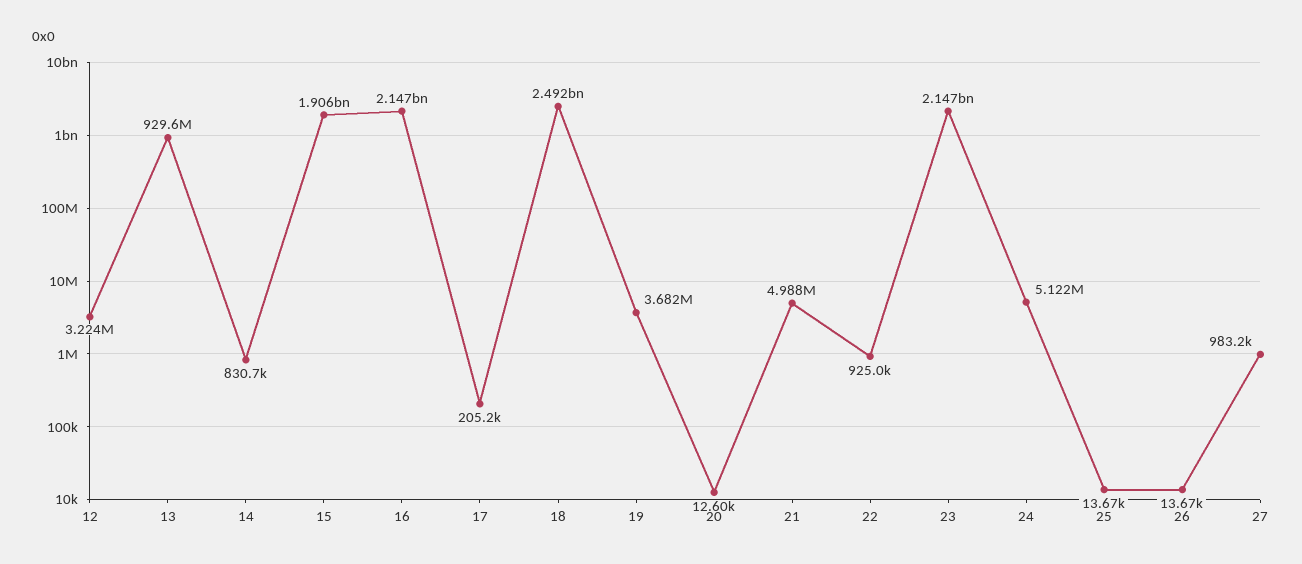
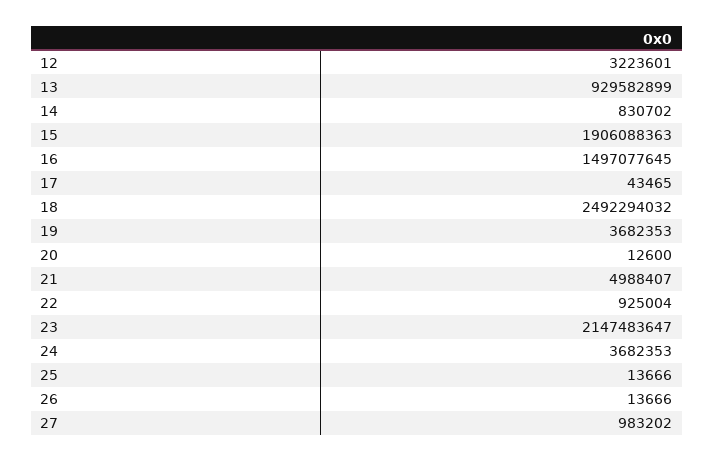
16: 2147000000 -> 1497077645
17: 205200 -> 43465
24: 5122000 -> 3682353

